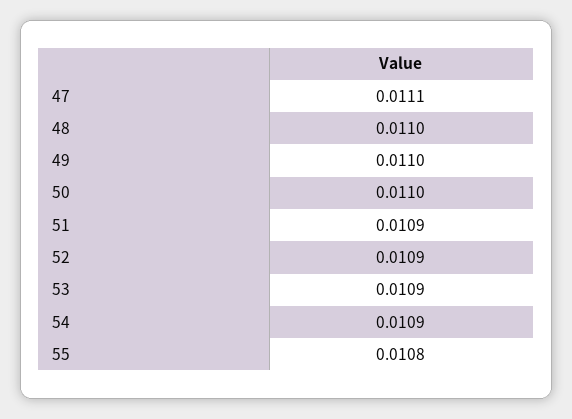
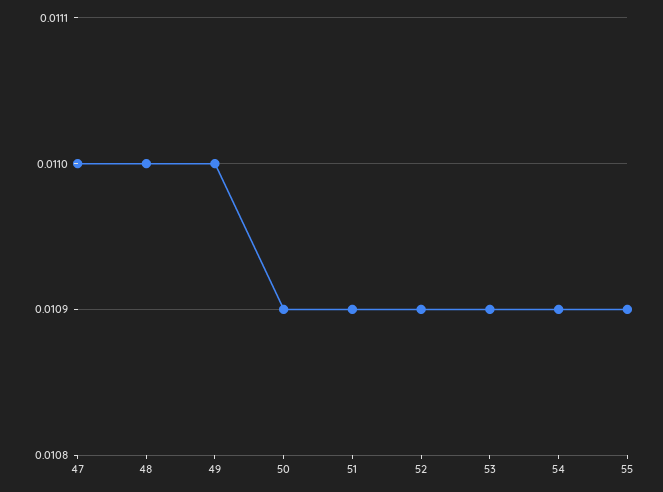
47: 0.0111 -> 0.011
50: 0.011 -> 0.0109
55: 0.0108 -> 0.0109

